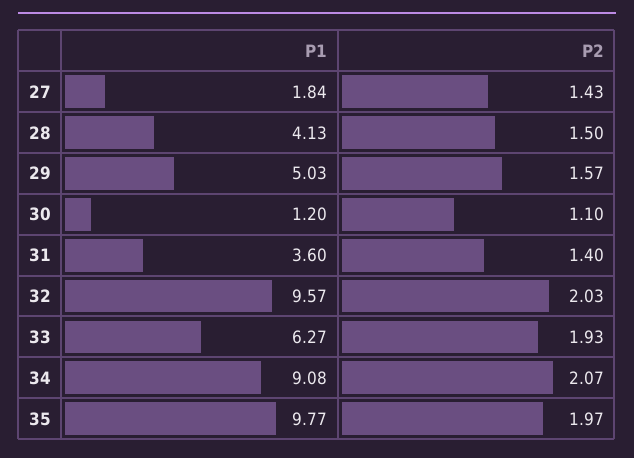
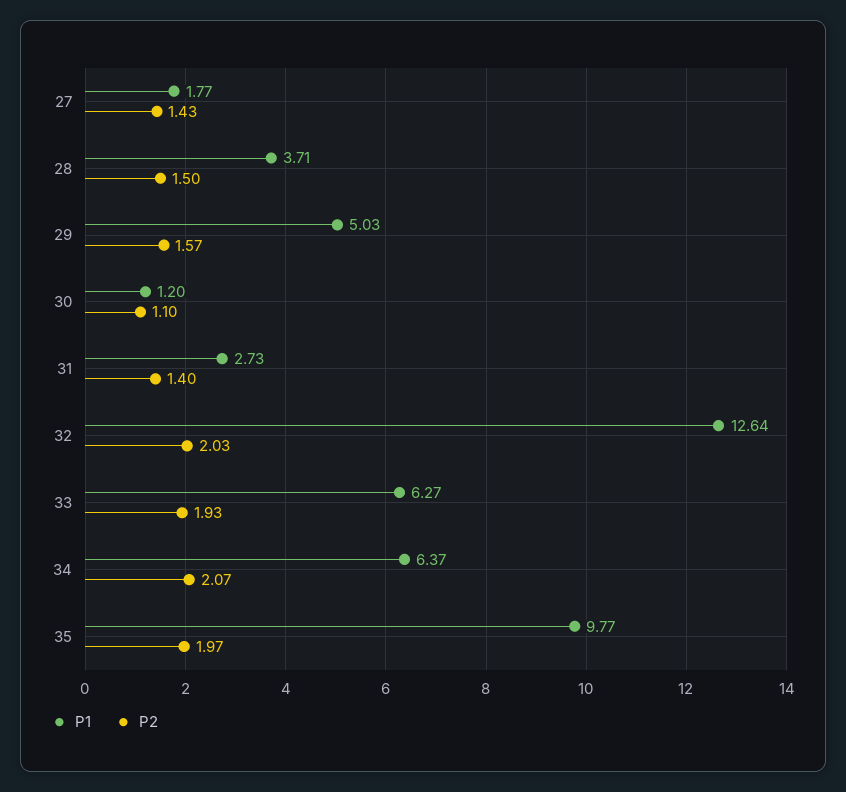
P1, 27: 1.84 -> 1.77
P1, 28: 4.13 -> 3.71
P1, 31: 3.6 -> 2.73
P1, 32: 9.57 -> 12.64
P1, 34: 9.08 -> 6.37

